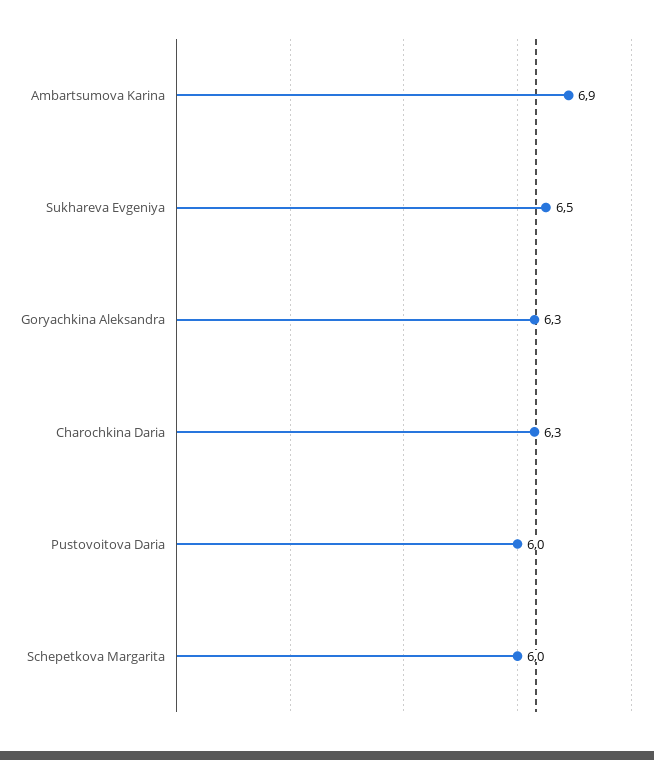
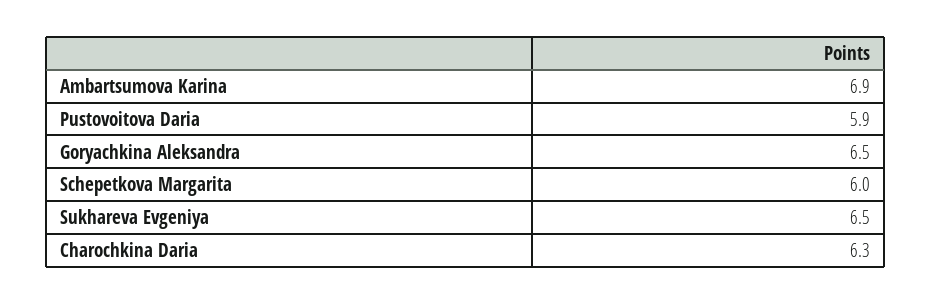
Goryachkina Aleksandra: 6.3 -> 6.5
Pustovoitova Daria: 6 -> 5.9

